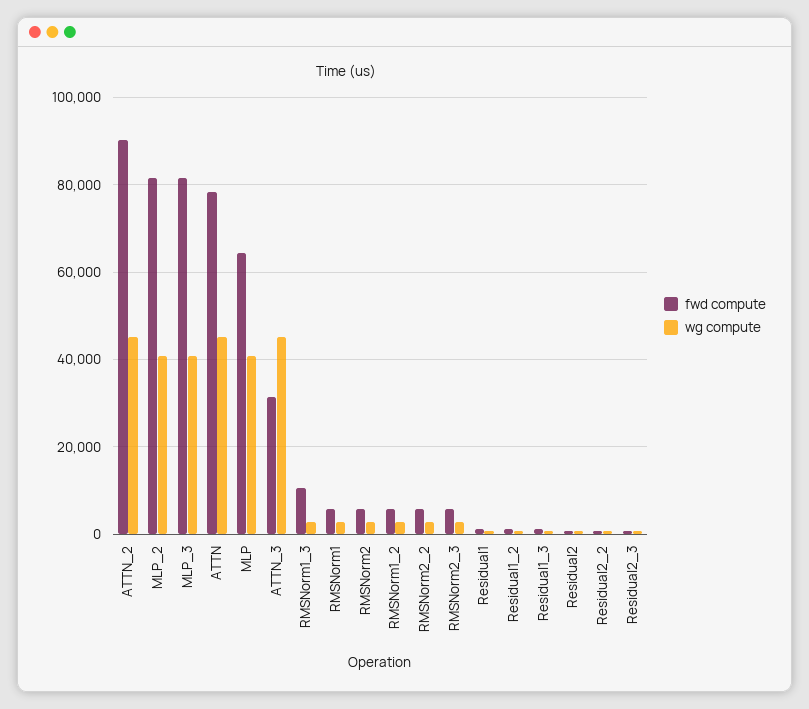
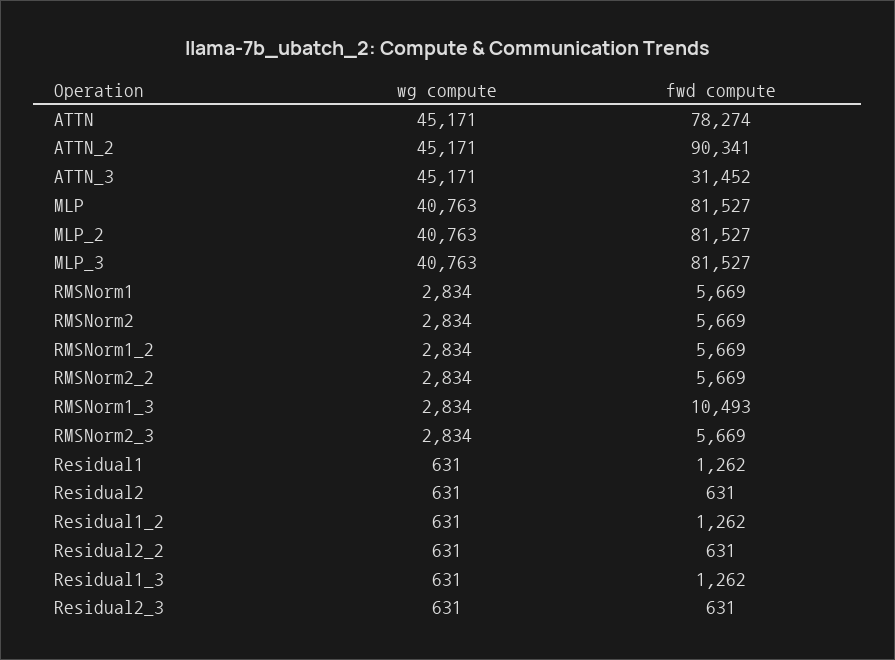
fwd compute, MLP: 64000 -> 81527

